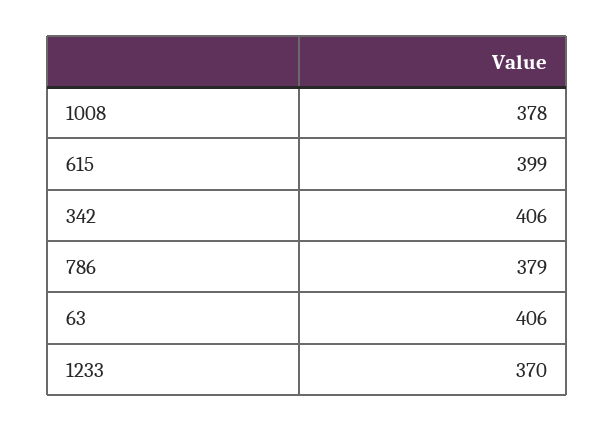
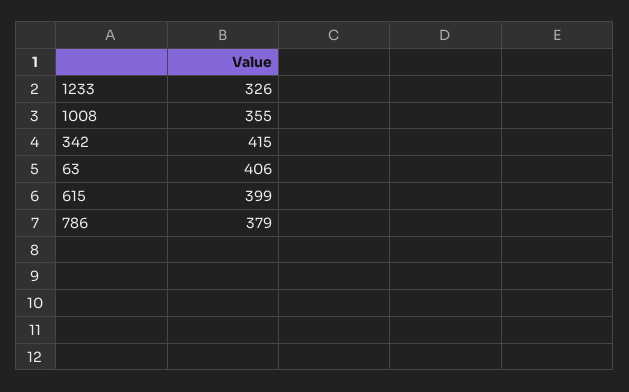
1008: 378 -> 355
342: 406 -> 415
1233: 370 -> 326

